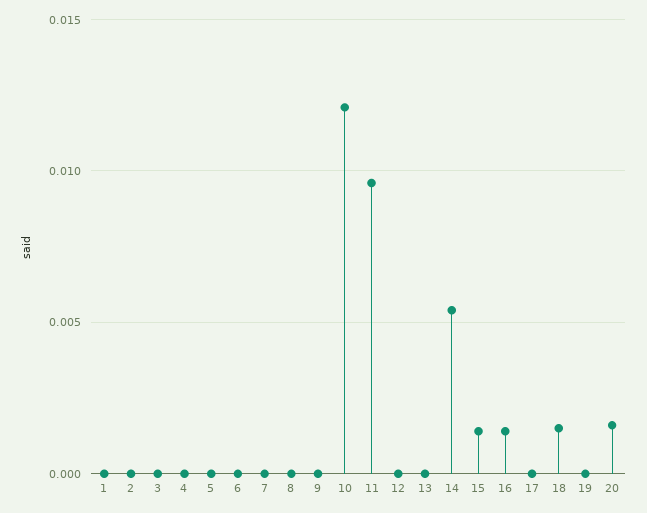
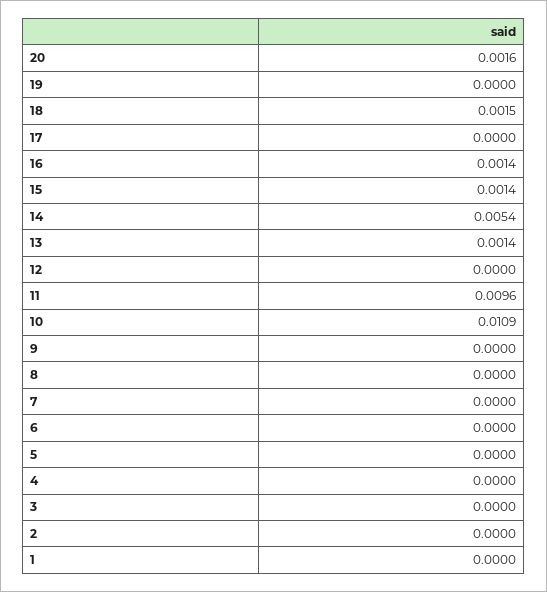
10: 0.012 -> 0.0109
13: 0 -> 0.0014

